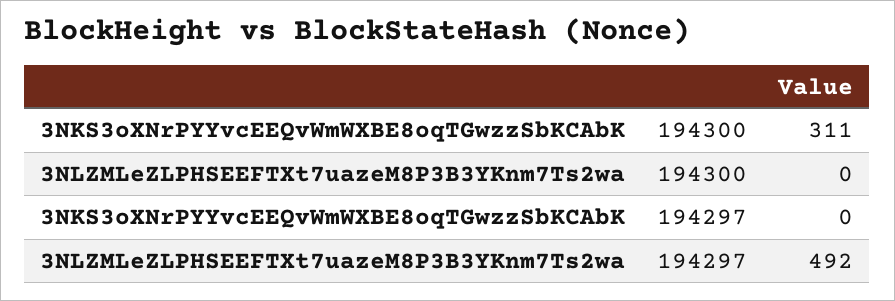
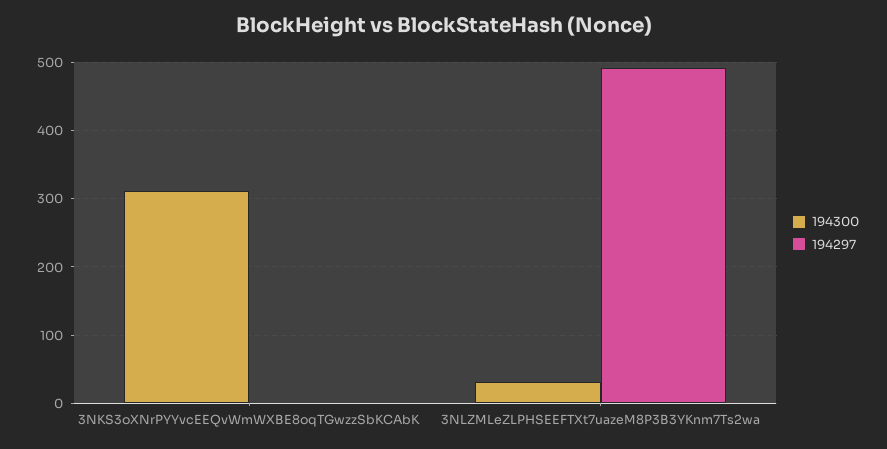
194300, 3NLZMLeZLPHSEEFTXt7uazeM8P3B3YKnm7Ts2wa: 0 -> 30

